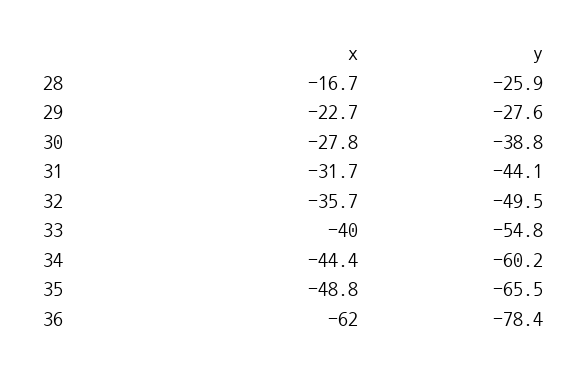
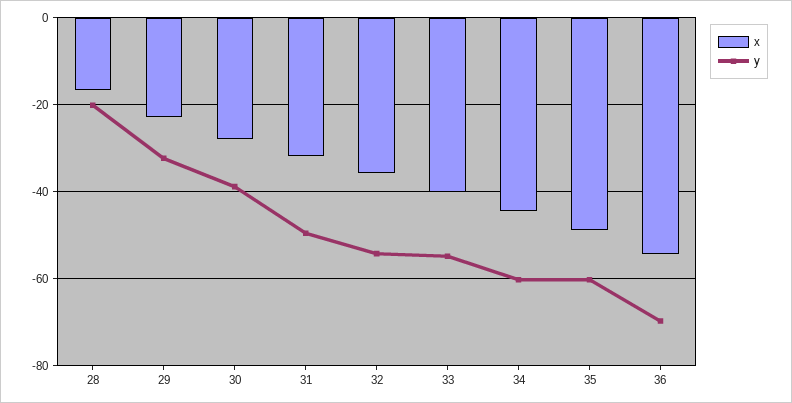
y, 28: -25.9 -> -20
y, 29: -27.6 -> -32
y, 31: -44.1 -> -50
y, 32: -49.5 -> -54
y, 35: -65.5 -> -60
x, 36: -62 -> -54
y, 36: -78.4 -> -70

